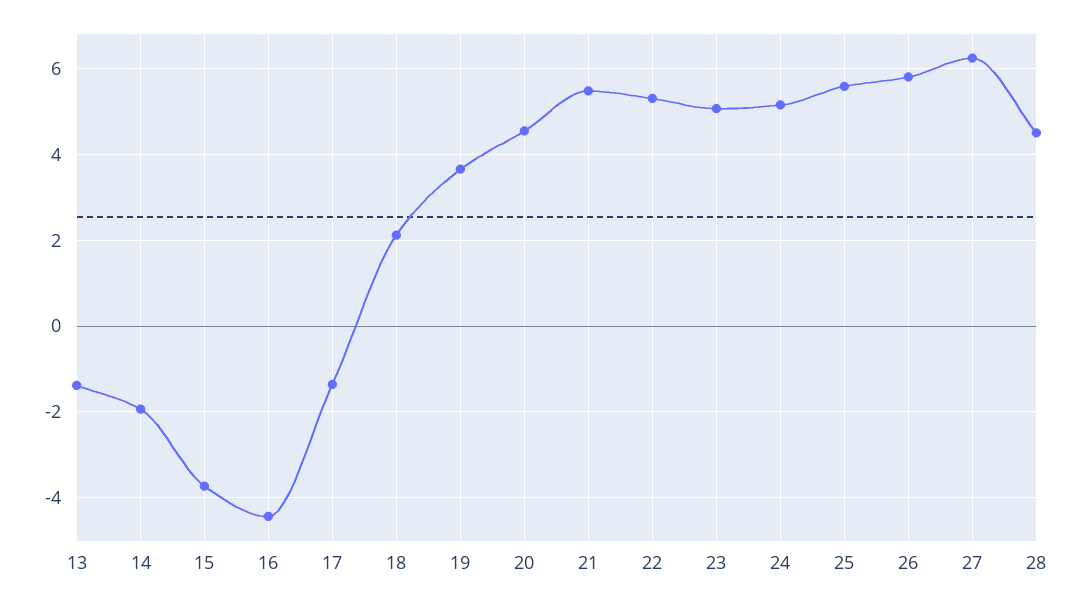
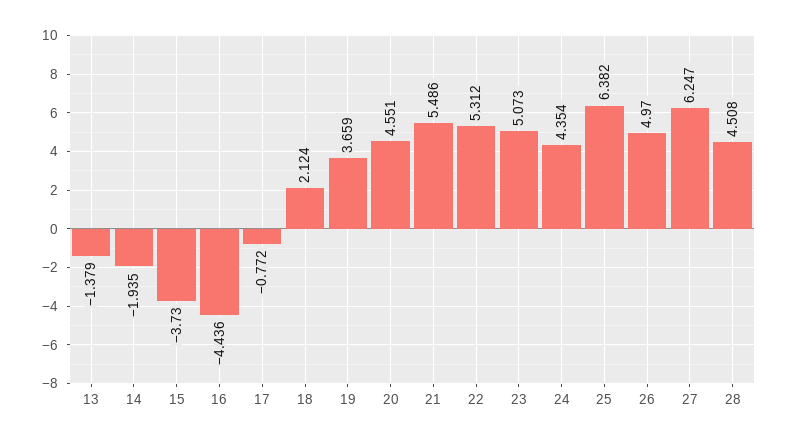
17: -1.4 -> -0.772
24: 5.2 -> 4.354
25: 5.6 -> 6.382
26: 5.8 -> 4.97

